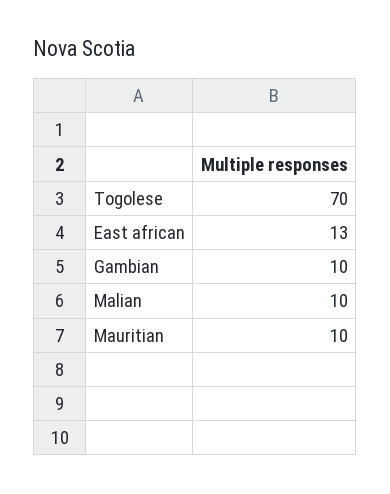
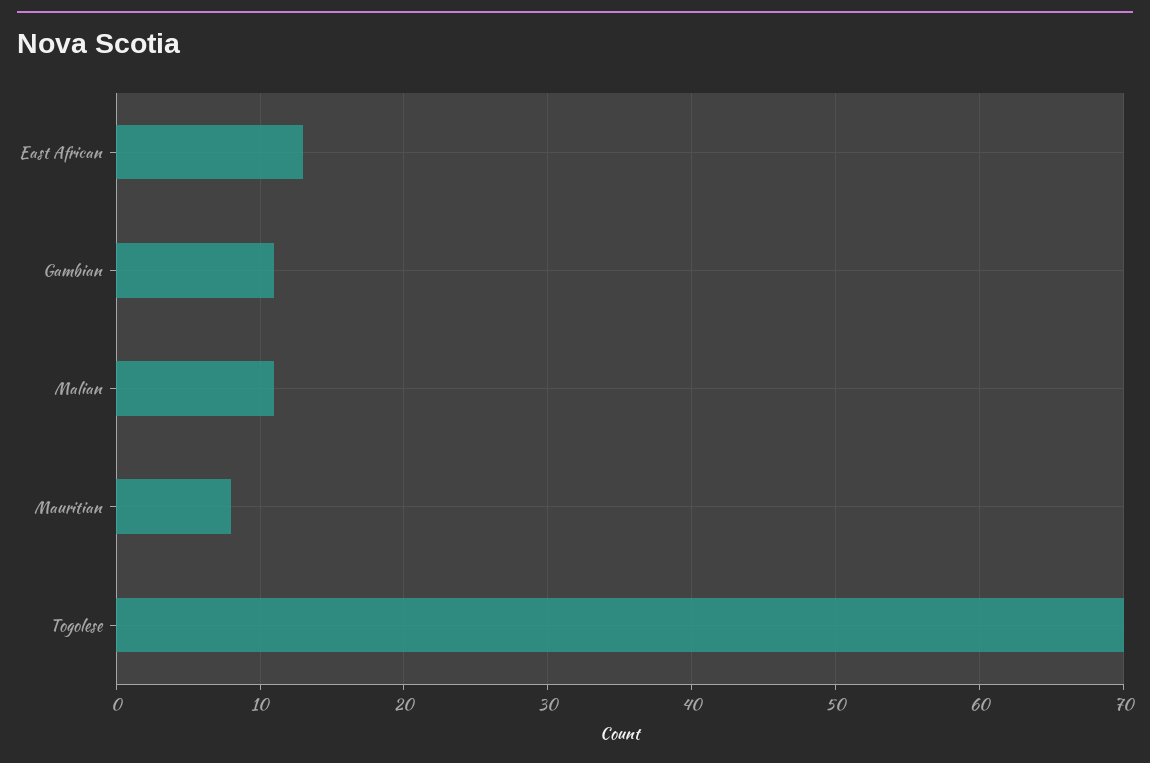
Gambian: 10 -> 11
Malian: 10 -> 11
Mauritian: 10 -> 8

